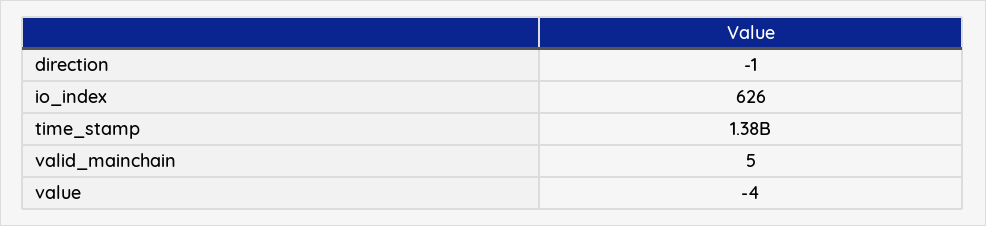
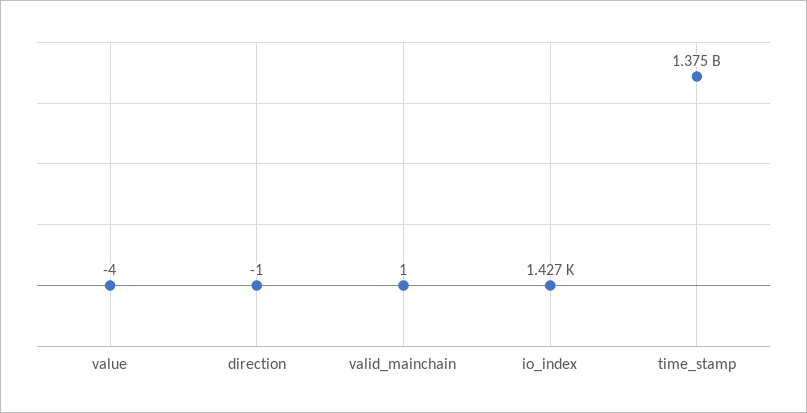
io_index: 626 -> 1427
valid_mainchain: 5 -> 1

